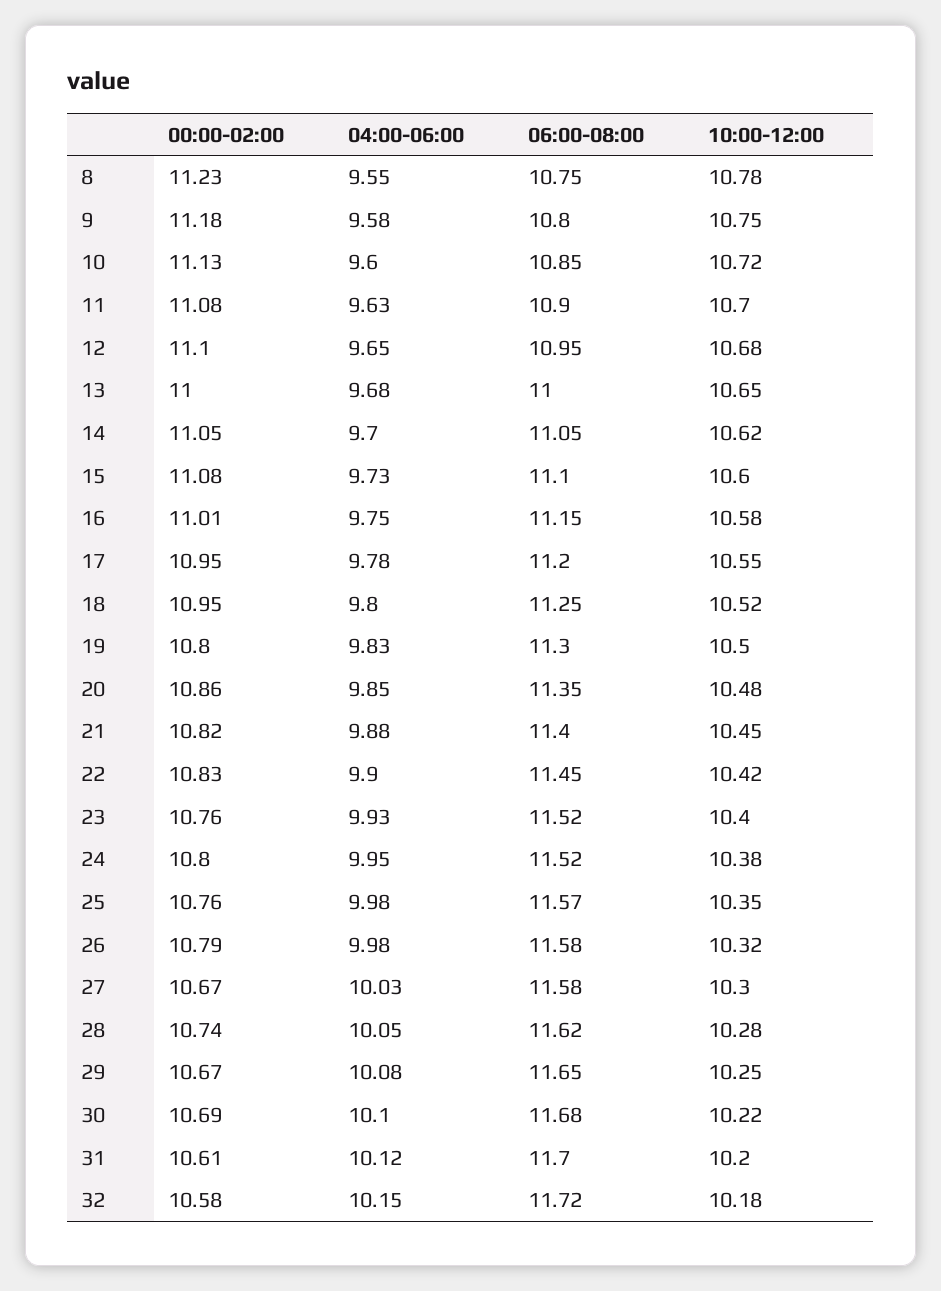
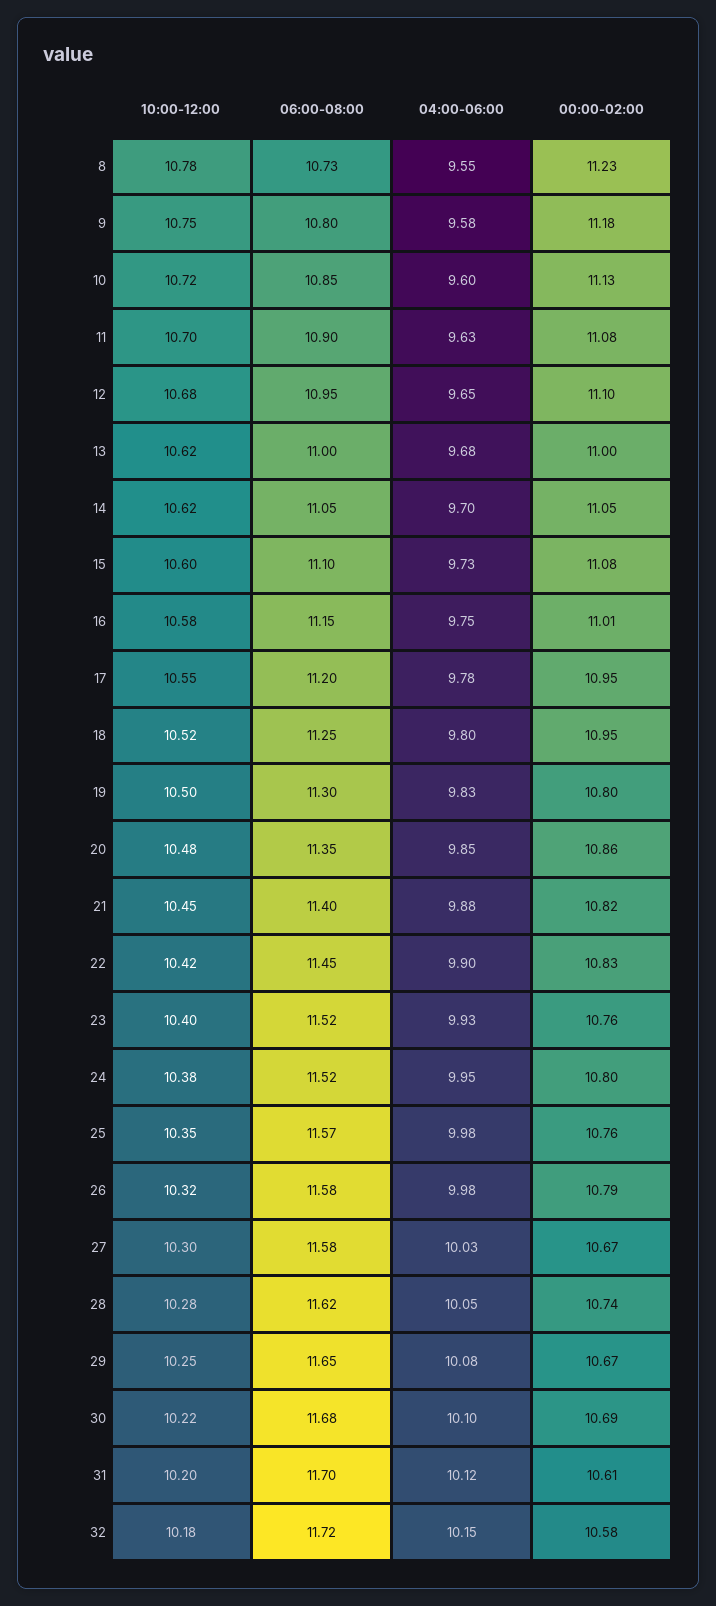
06:00-08:00, 8: 10.75 -> 10.73
10:00-12:00, 13: 10.65 -> 10.62

